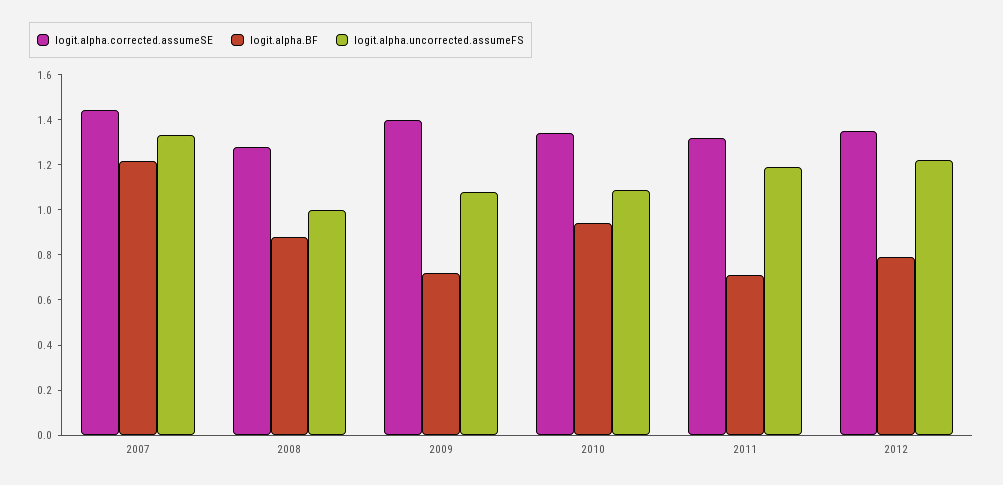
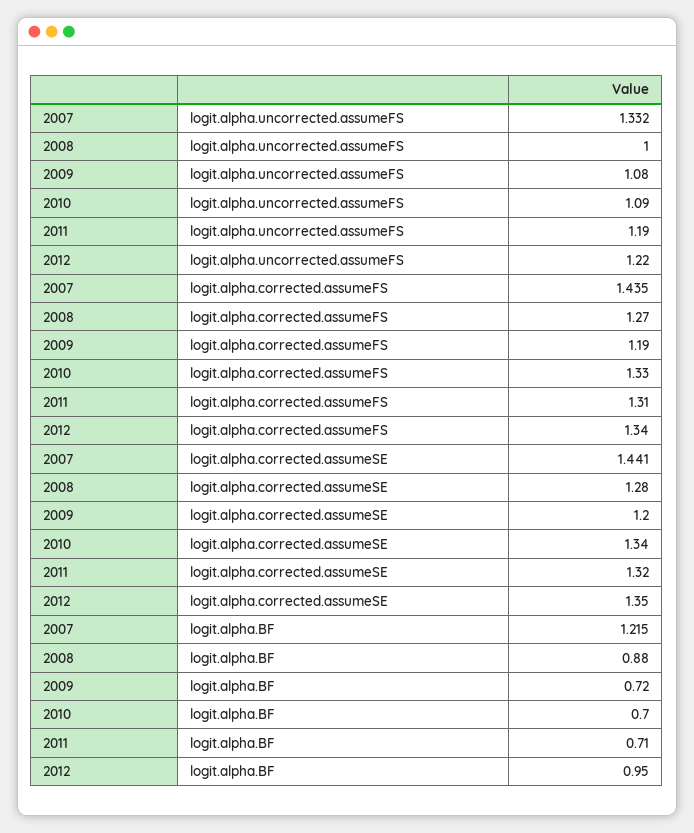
logit.alpha.corrected.assumeSE, 2009: 1.4 -> 1.2
logit.alpha.BF, 2010: 0.95 -> 0.7
logit.alpha.BF, 2012: 0.8 -> 0.95
logit.alpha.corrected.assumeFS, 2007: none -> 1.435
logit.alpha.corrected.assumeFS, 2008: none -> 1.27
logit.alpha.corrected.assumeFS, 2009: none -> 1.19
logit.alpha.corrected.assumeFS, 2010: none -> 1.33
logit.alpha.corrected.assumeFS, 2011: none -> 1.31
logit.alpha.corrected.assumeFS, 2012: none -> 1.34

